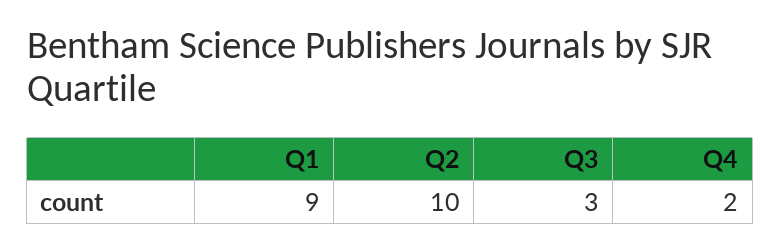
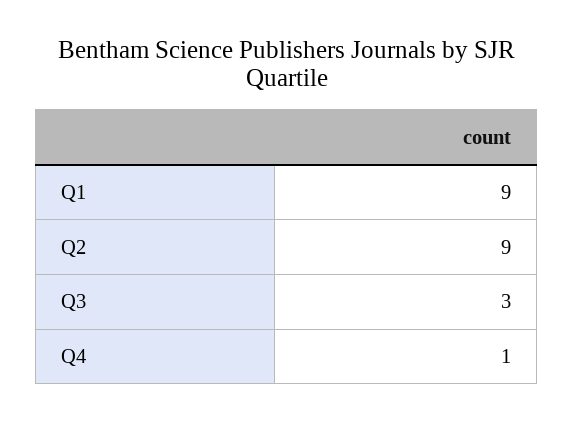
Q2: 10 -> 9
Q4: 2 -> 1

